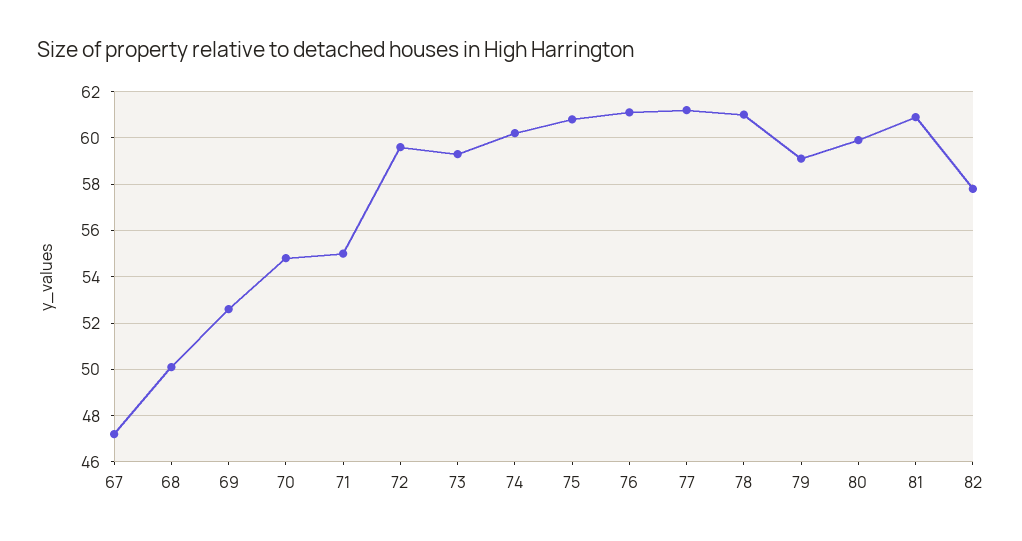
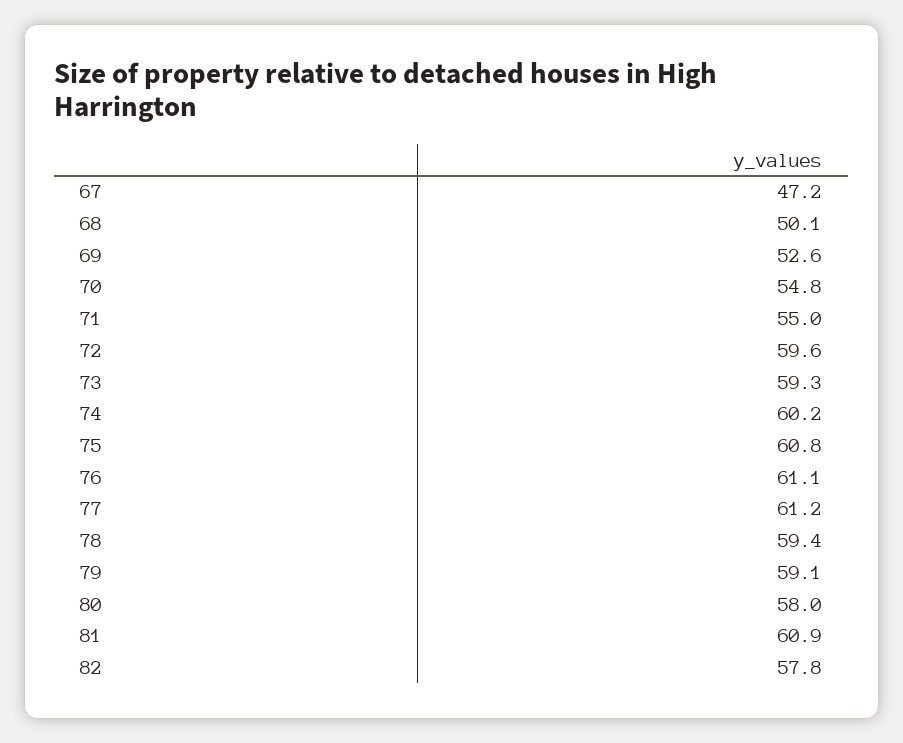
78: 61 -> 59.4
80: 60 -> 58

